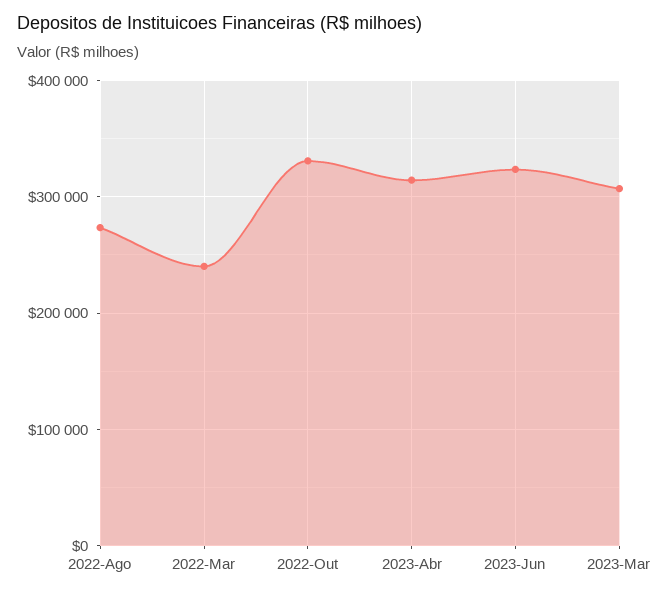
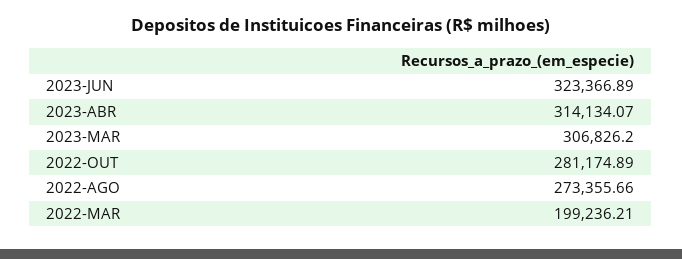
2022-Mar: 240000 -> 199236.21
2022-Out: 330000 -> 281174.89

